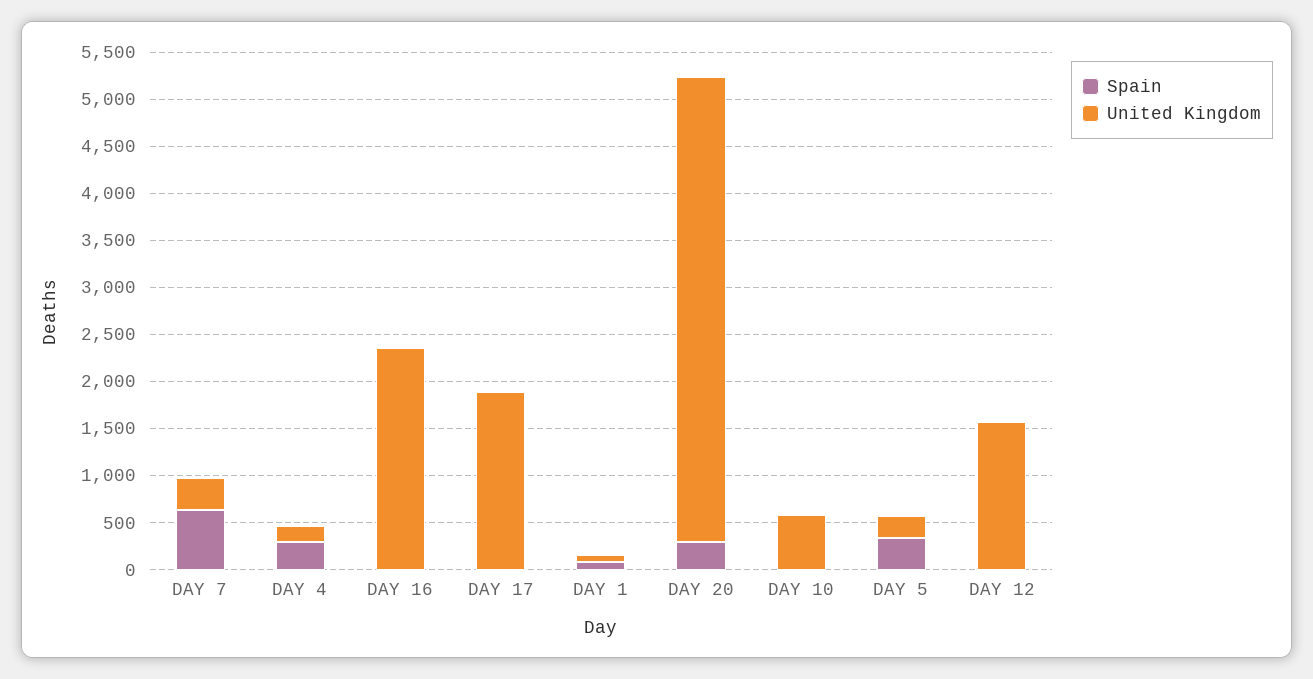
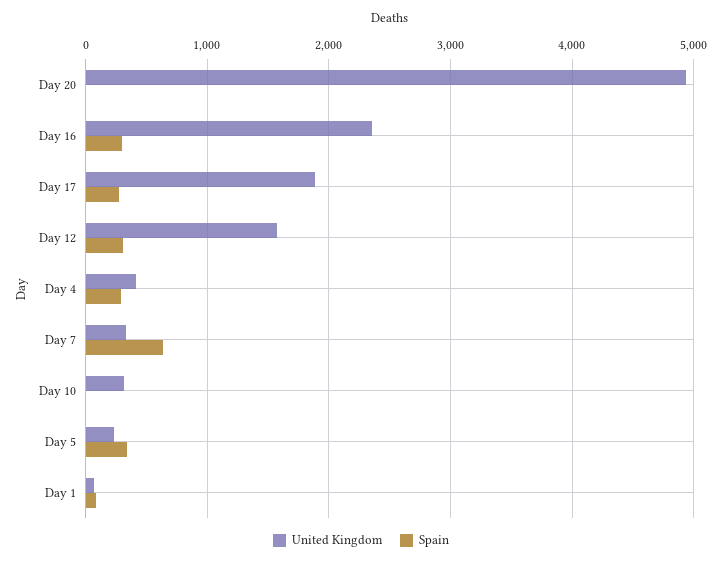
United Kingdom, DAY 4: 200 -> 400
Spain, DAY 16: 0 -> 300
Spain, DAY 17: 0 -> 300
Spain, DAY 20: 300 -> 0
United Kingdom, DAY 10: 600 -> 300
Spain, DAY 12: 0 -> 300

